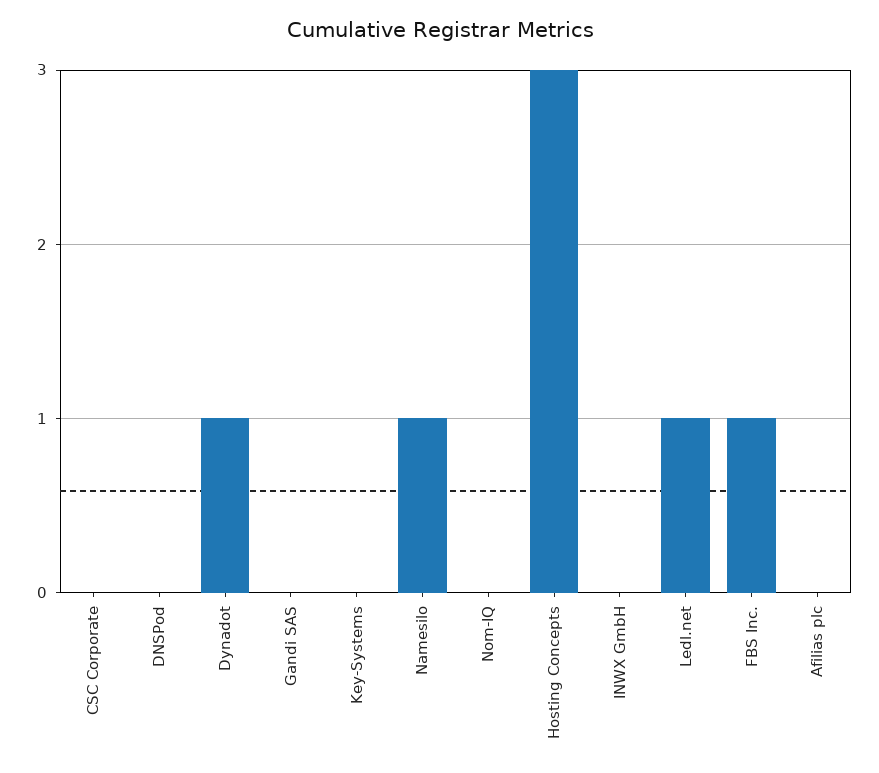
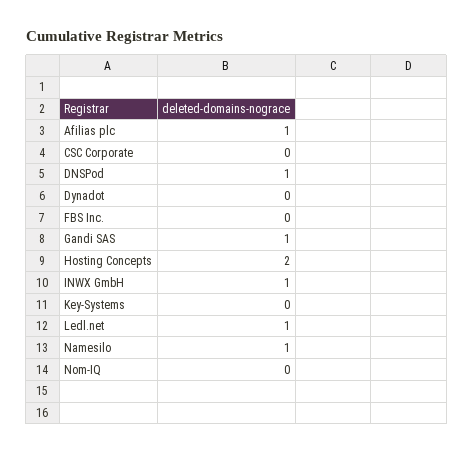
DNSPod: 0 -> 1
Dynadot: 1 -> 0
Gandi SAS: 0 -> 1
Hosting Concepts: 3 -> 2
INWX GmbH: 0 -> 1
FBS Inc.: 1 -> 0
Afilias plc: 0 -> 1

